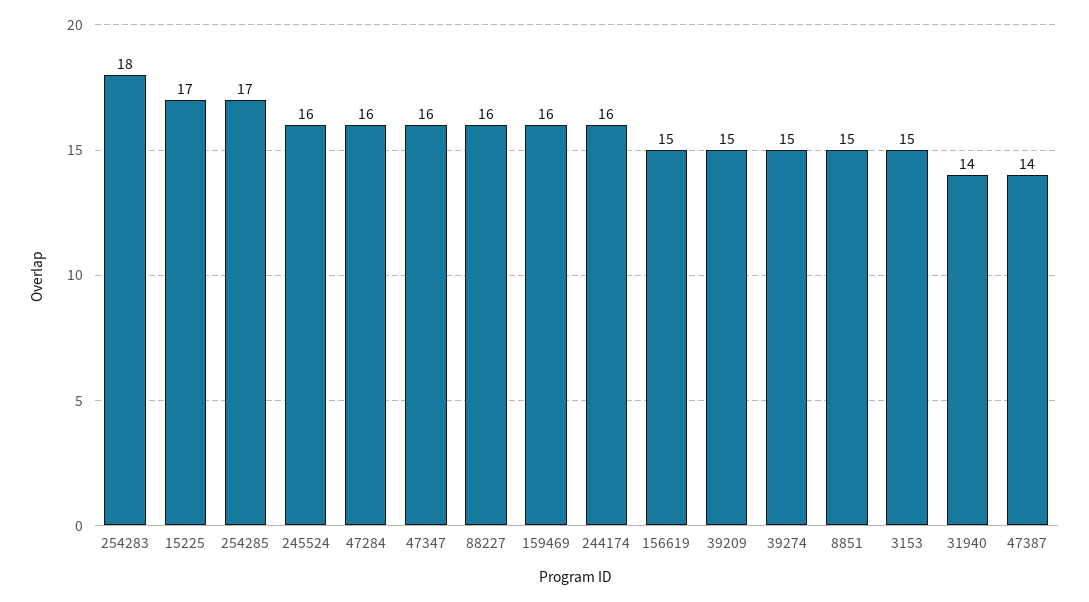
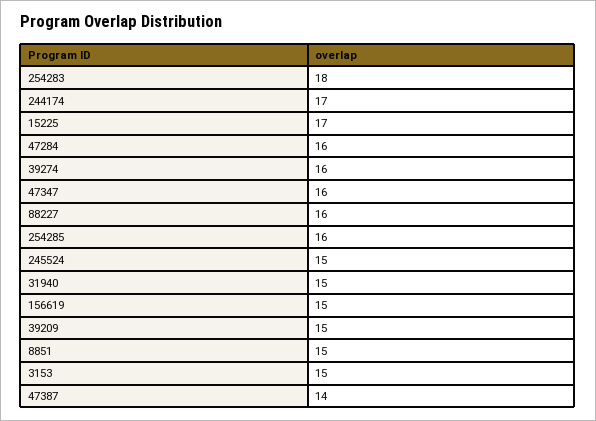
254285: 17 -> 16
245524: 16 -> 15
159469: 16 -> none
244174: 16 -> 17
39274: 15 -> 16
31940: 14 -> 15

